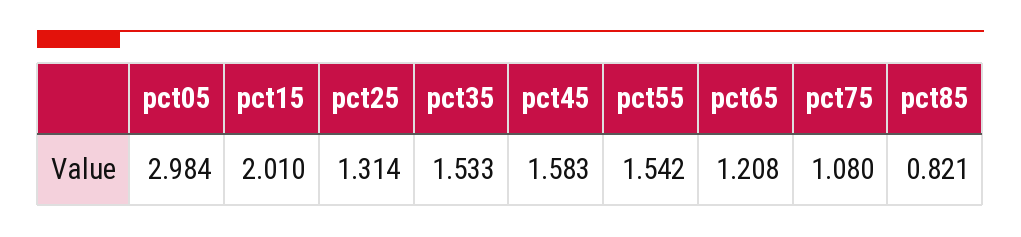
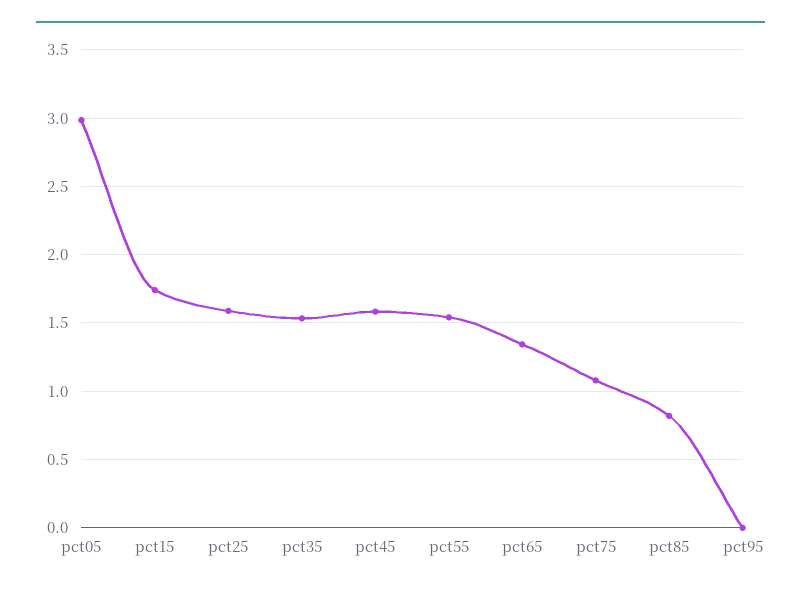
pct15: 2.01 -> 1.75
pct25: 1.314 -> 1.6
pct65: 1.208 -> 1.35
pct95: none -> 0

